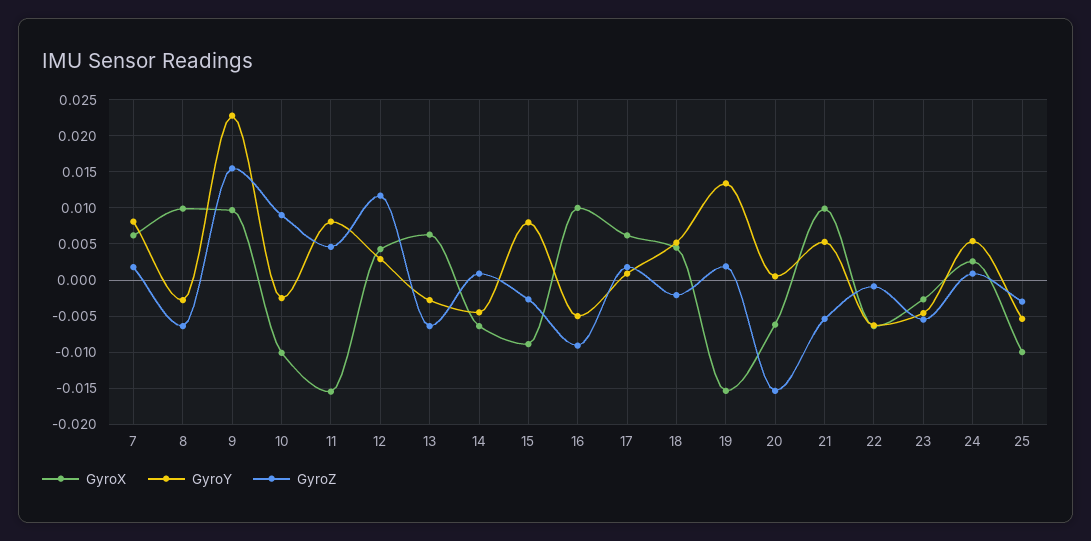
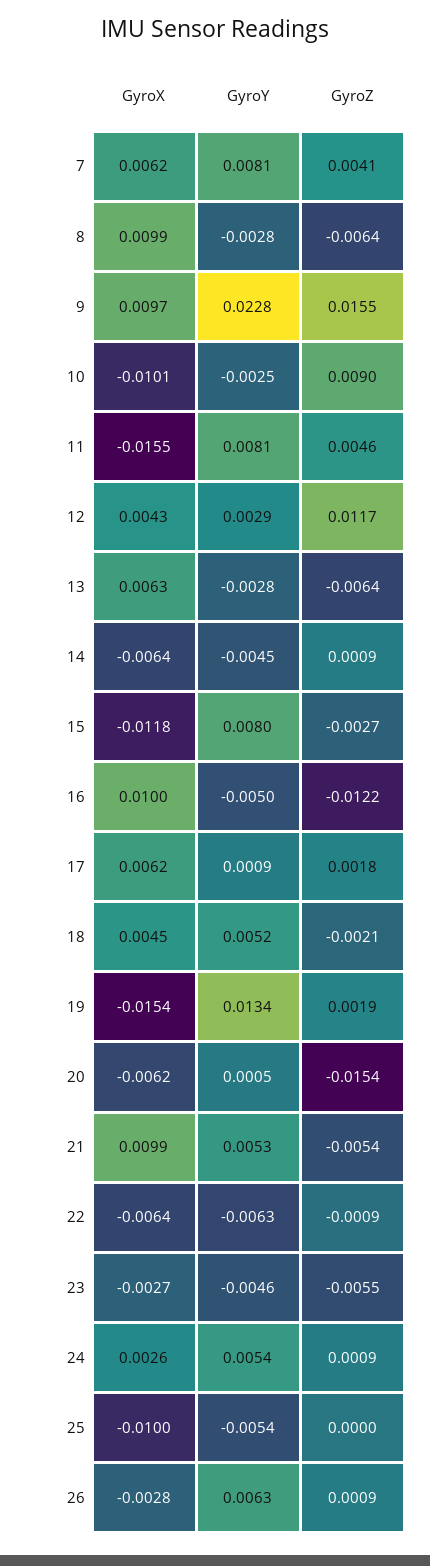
GyroZ, 7: 0.002 -> 0.0041
GyroX, 15: -0.009 -> -0.0118
GyroZ, 16: -0.009 -> -0.0122
GyroZ, 25: -0.003 -> 0
GyroX, 26: none -> -0.0028
GyroY, 26: none -> 0.0063
GyroZ, 26: none -> 0.0009

